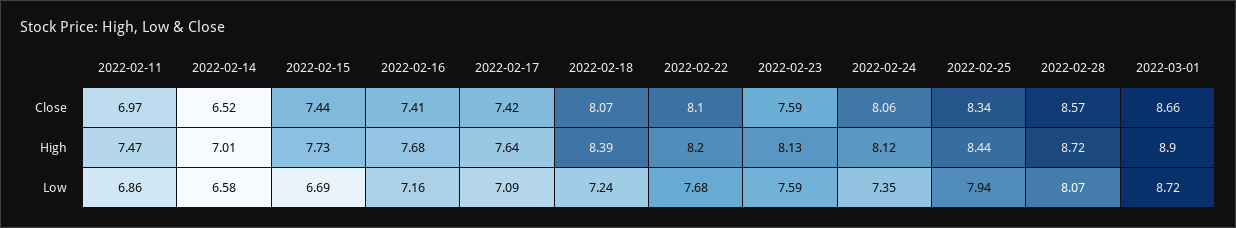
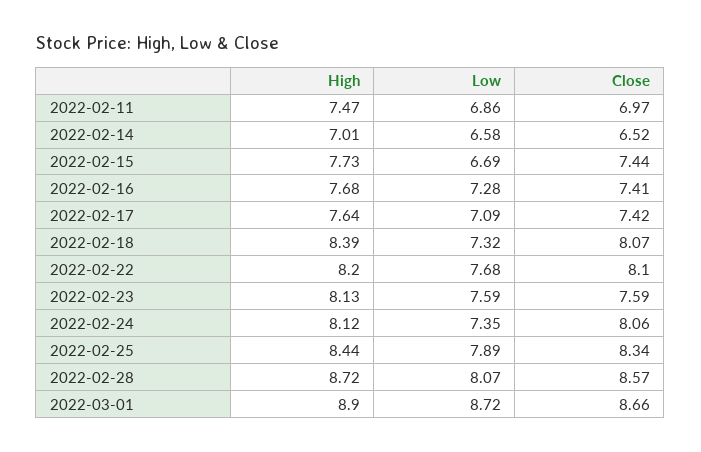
2022-02-16, Low: 7.16 -> 7.28
2022-02-18, Low: 7.24 -> 7.32
2022-02-25, Low: 7.94 -> 7.89

